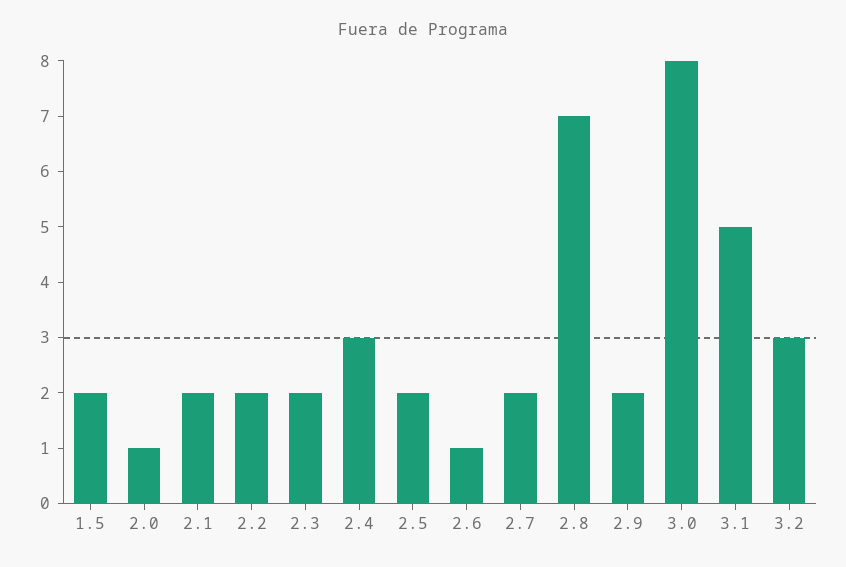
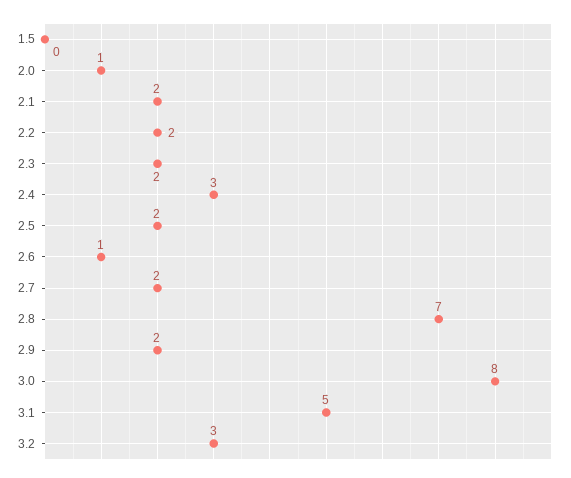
1.5: 2 -> 0

